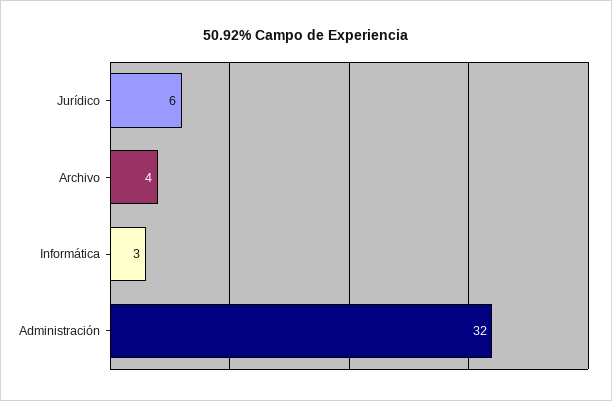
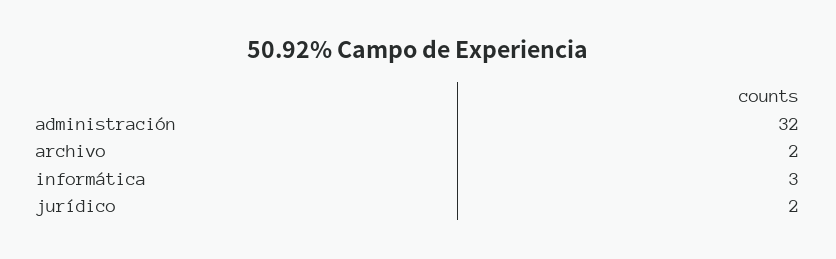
Jurídico: 6 -> 2
Archivo: 4 -> 2

